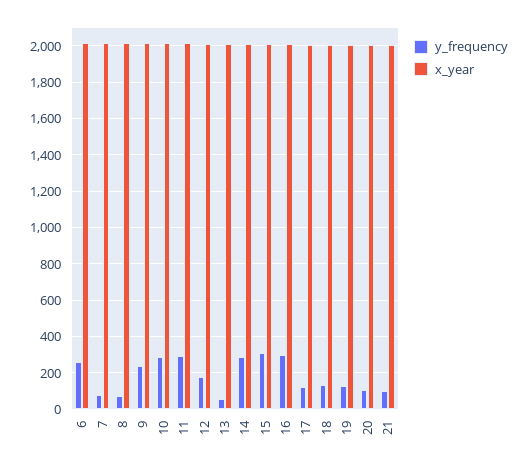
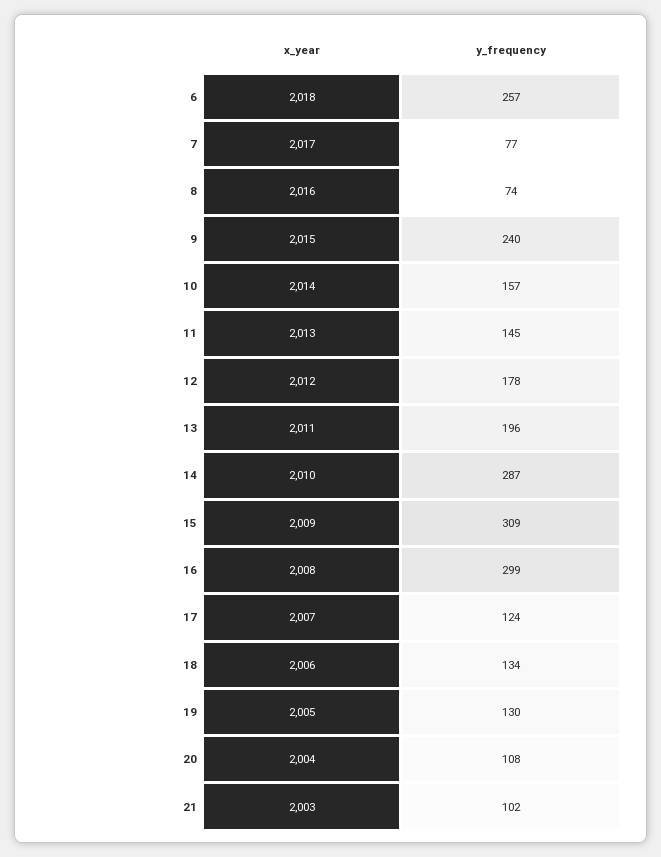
y_frequency, 10: 300 -> 157
y_frequency, 11: 300 -> 145
y_frequency, 13: 50 -> 196

